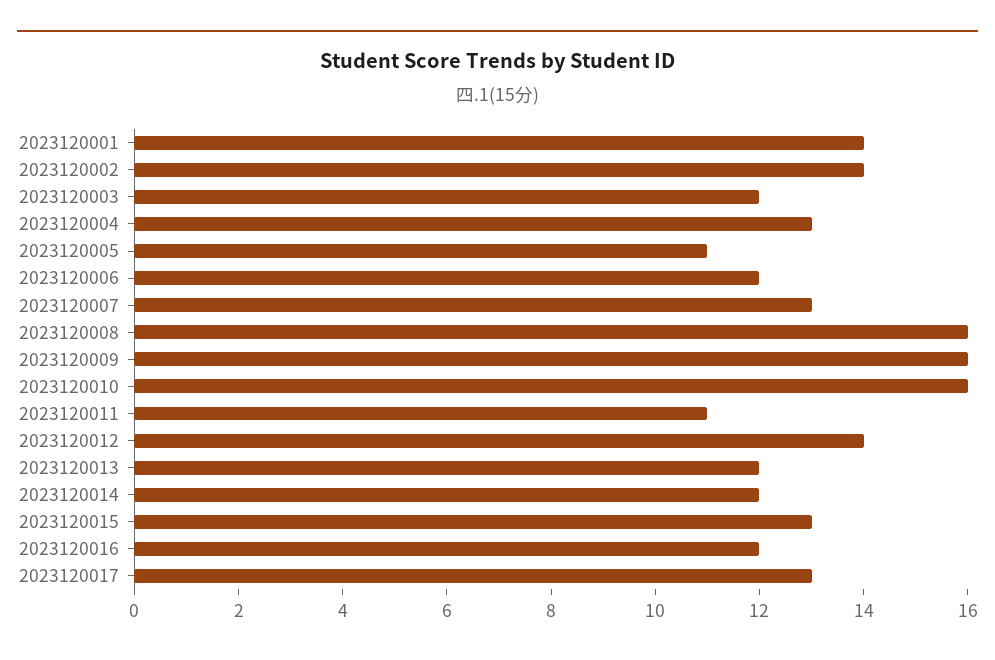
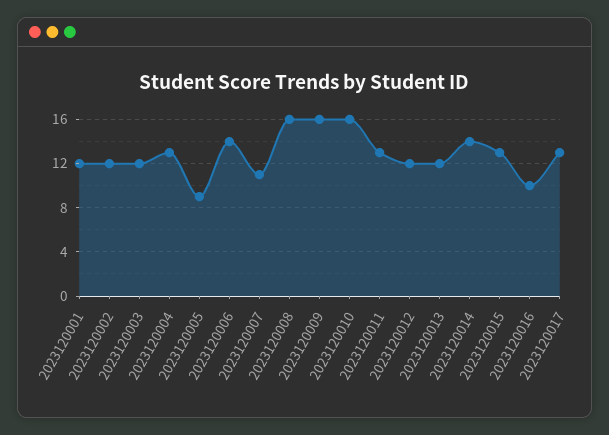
2023120001: 14 -> 12
2023120002: 14 -> 12
2023120005: 11 -> 9
2023120006: 12 -> 14
2023120007: 13 -> 11
2023120011: 11 -> 13
2023120012: 14 -> 12
2023120014: 12 -> 14
2023120016: 12 -> 10

